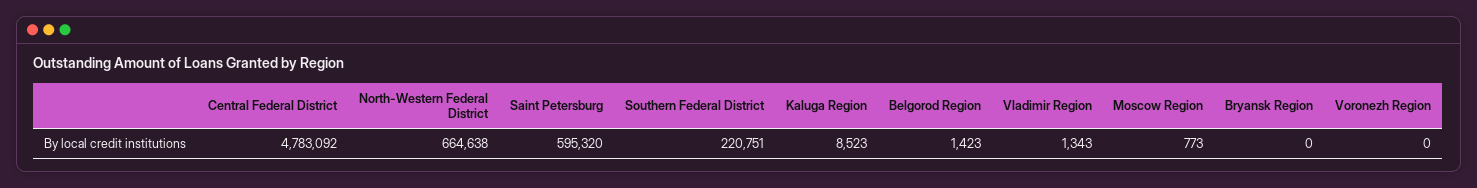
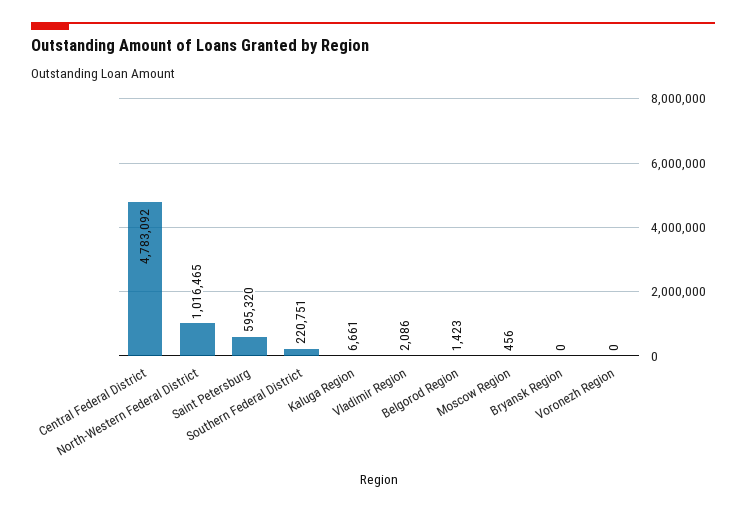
North-Western Federal District: 664638 -> 1016465
Kaluga Region: 8523 -> 6661
Vladimir Region: 1343 -> 2086
Moscow Region: 773 -> 456

